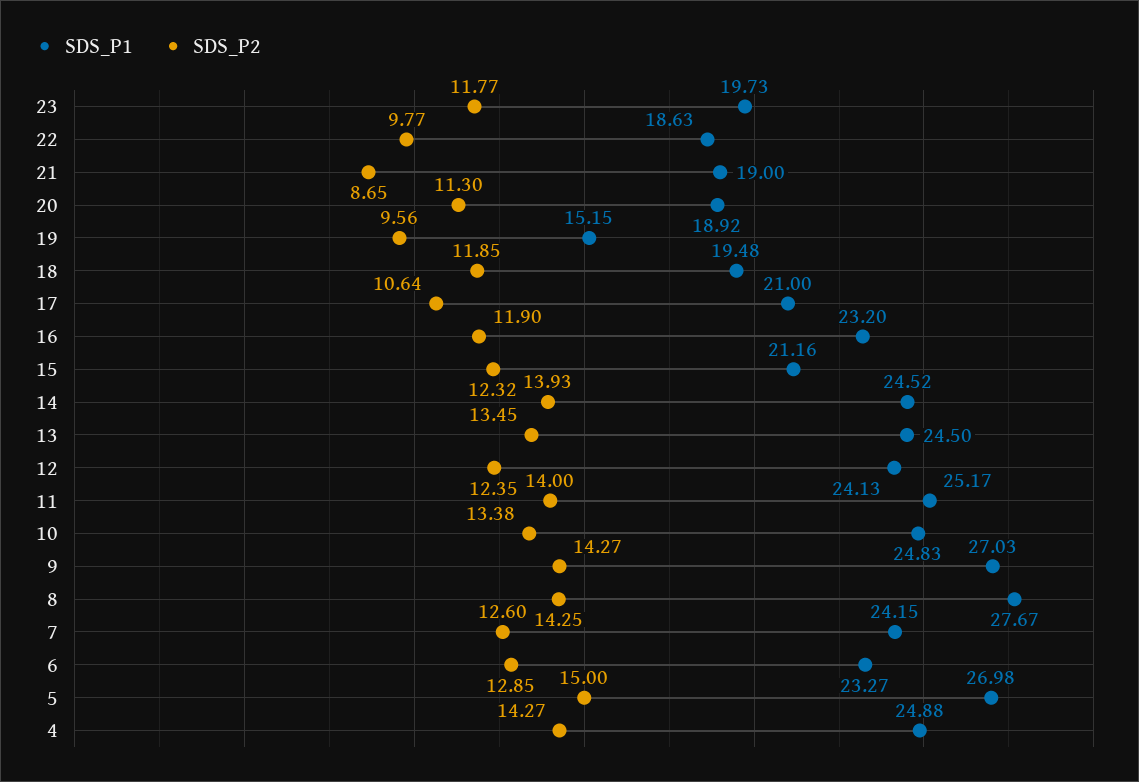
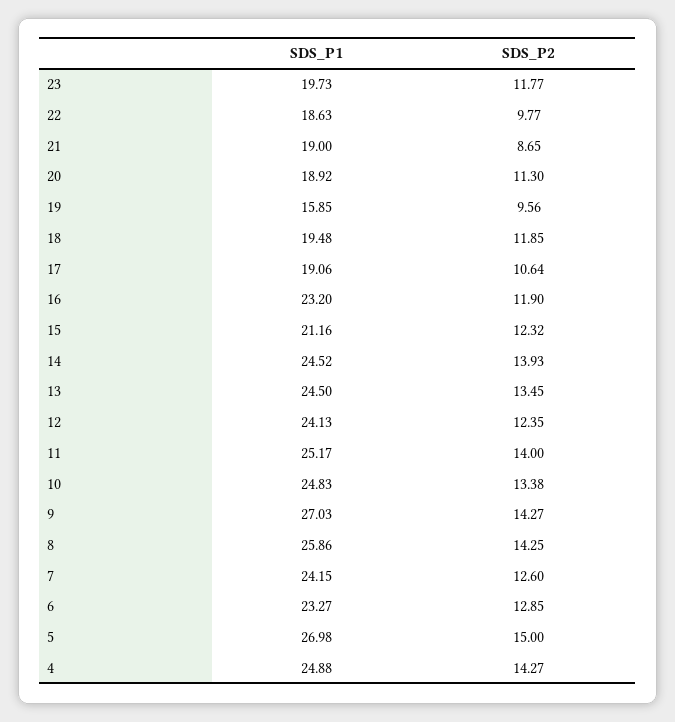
SDS_P1, 19: 15.15 -> 15.85
SDS_P1, 17: 21 -> 19.06
SDS_P1, 8: 27.67 -> 25.86

